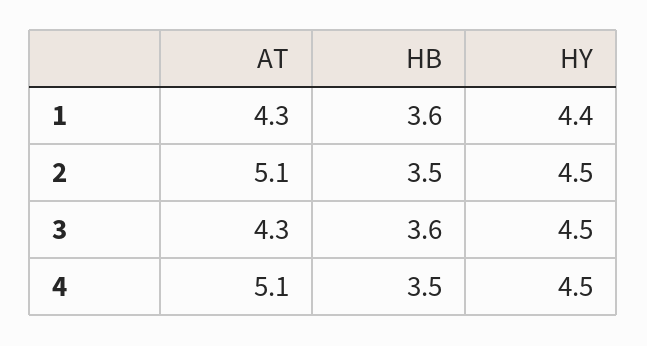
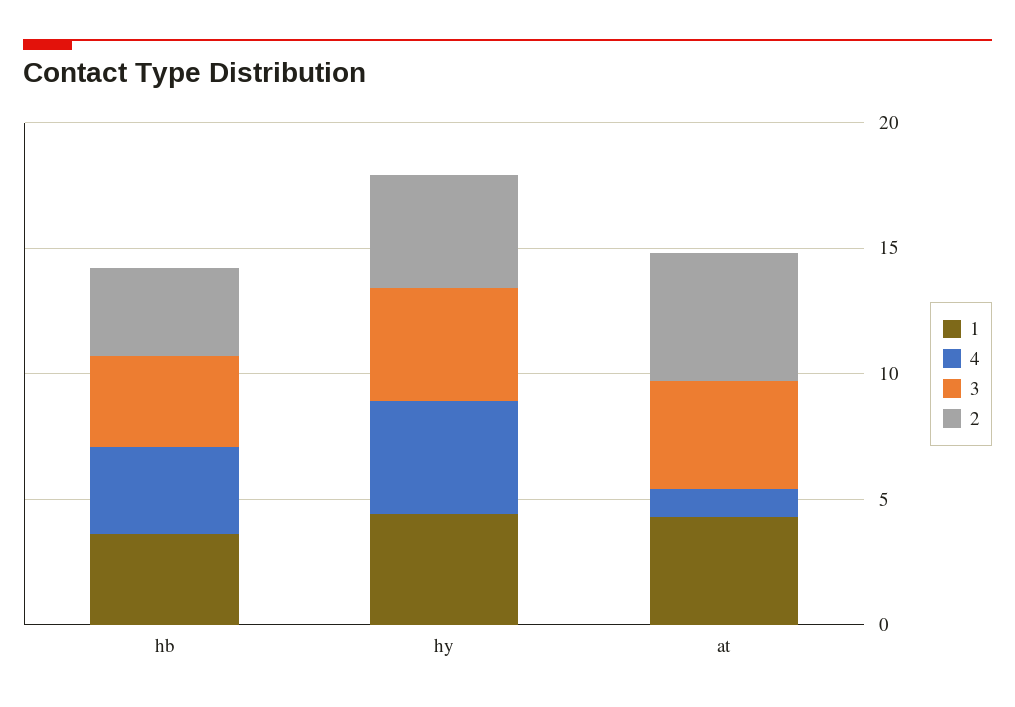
4, AT: 5.1 -> 1

